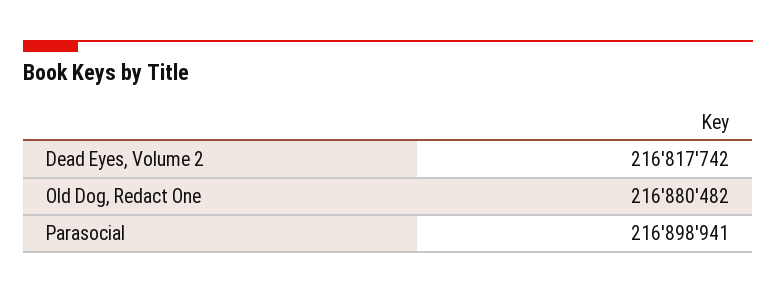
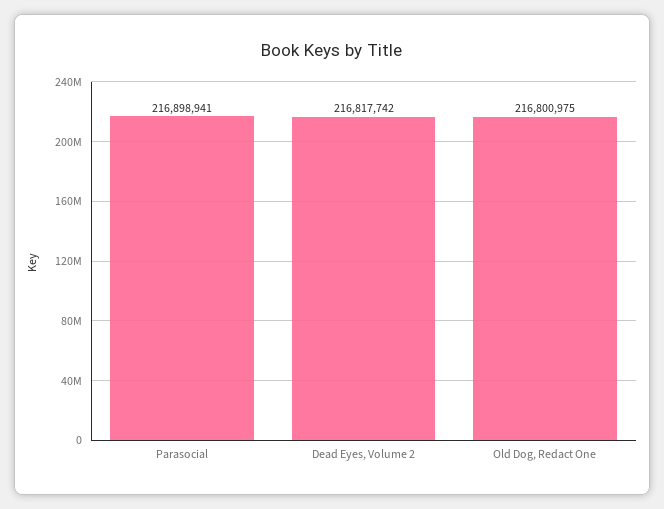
Old Dog, Redact One: 216880482 -> 216800975

